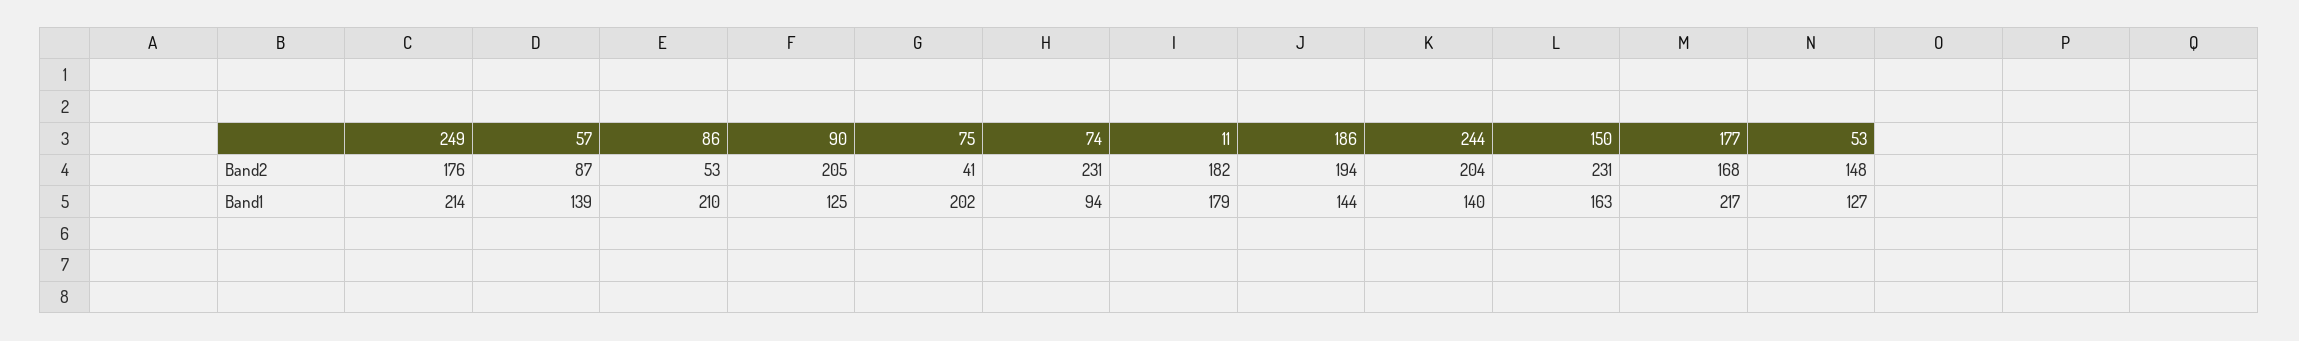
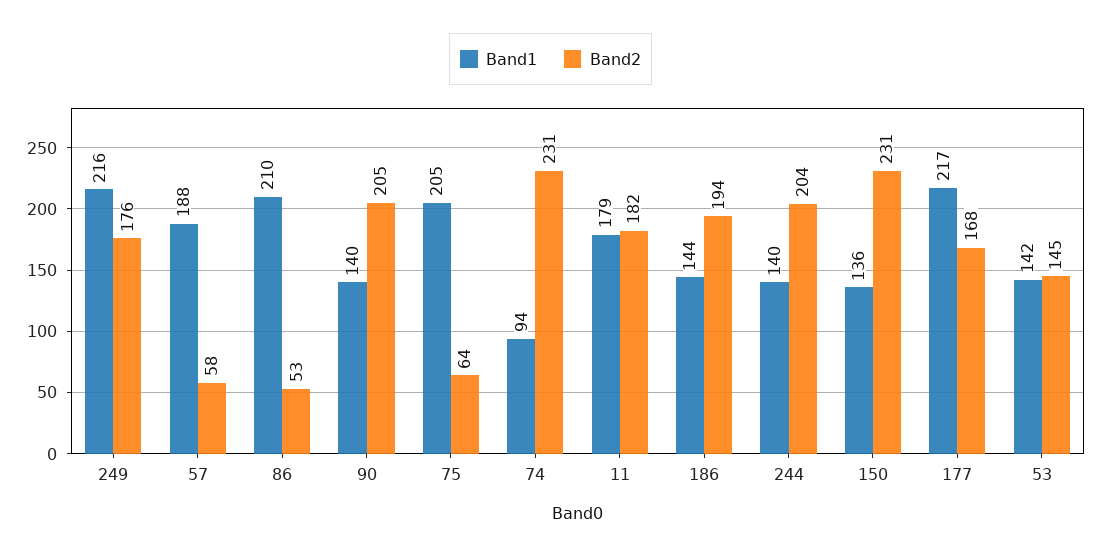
Band2, 57: 87 -> 58
Band2, 75: 41 -> 64
Band2, 53: 148 -> 145
Band1, 249: 214 -> 216
Band1, 57: 139 -> 188
Band1, 90: 125 -> 140
Band1, 75: 202 -> 205
Band1, 150: 163 -> 136
Band1, 53: 127 -> 142

